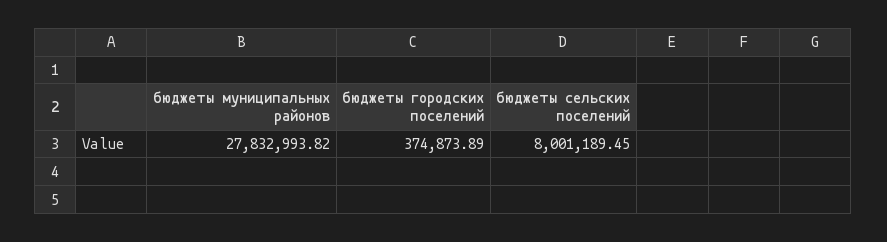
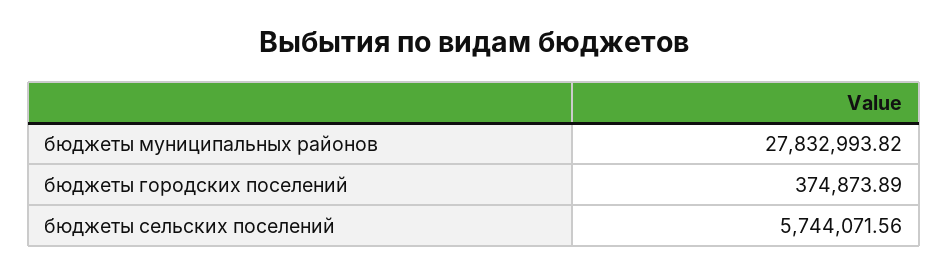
бюджеты сельских поселений: 8001189.45 -> 5744071.56

